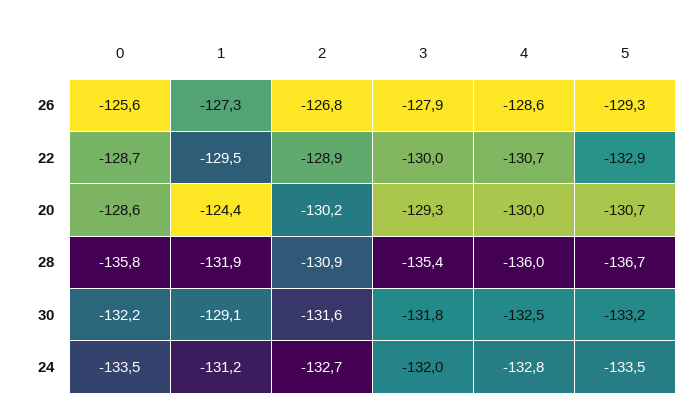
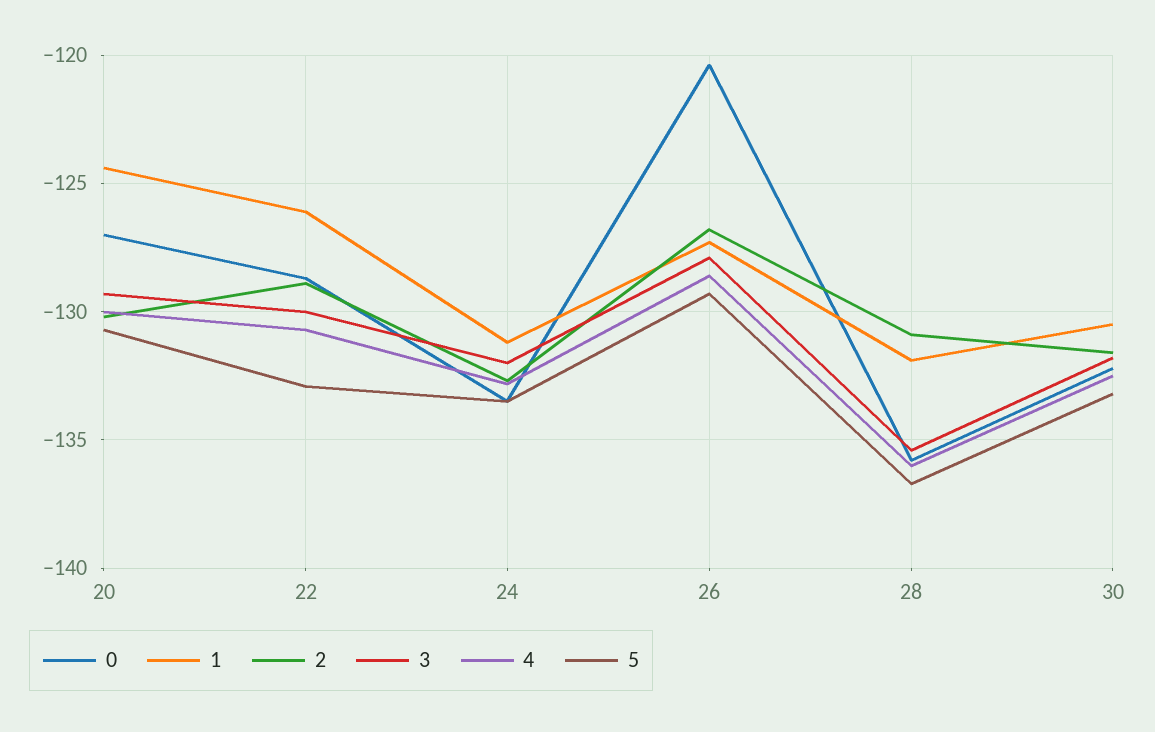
0, 26: -125.6 -> -120.5
1, 22: -129.5 -> -126
0, 20: -128.6 -> -127
1, 30: -129.1 -> -130.5

